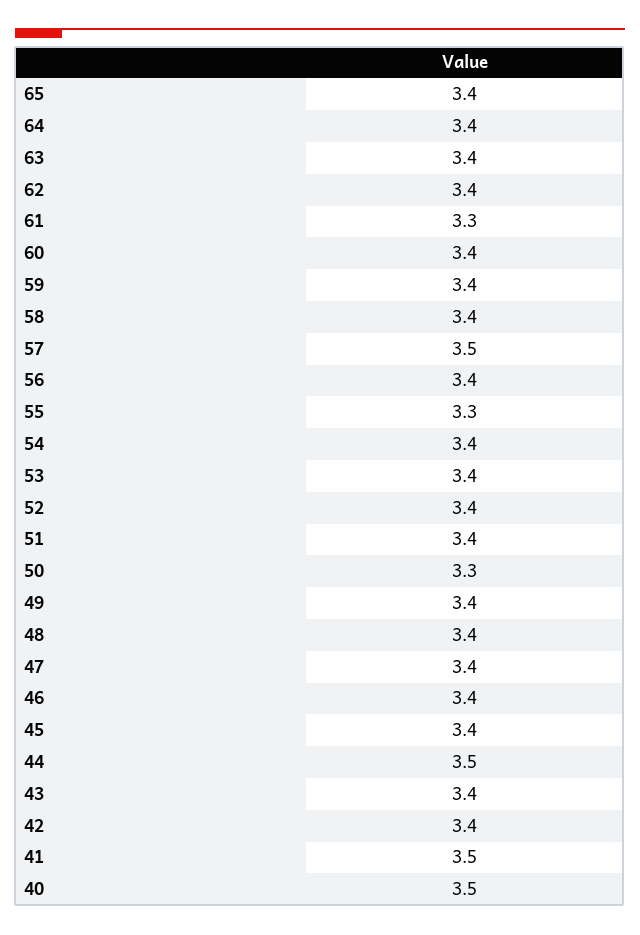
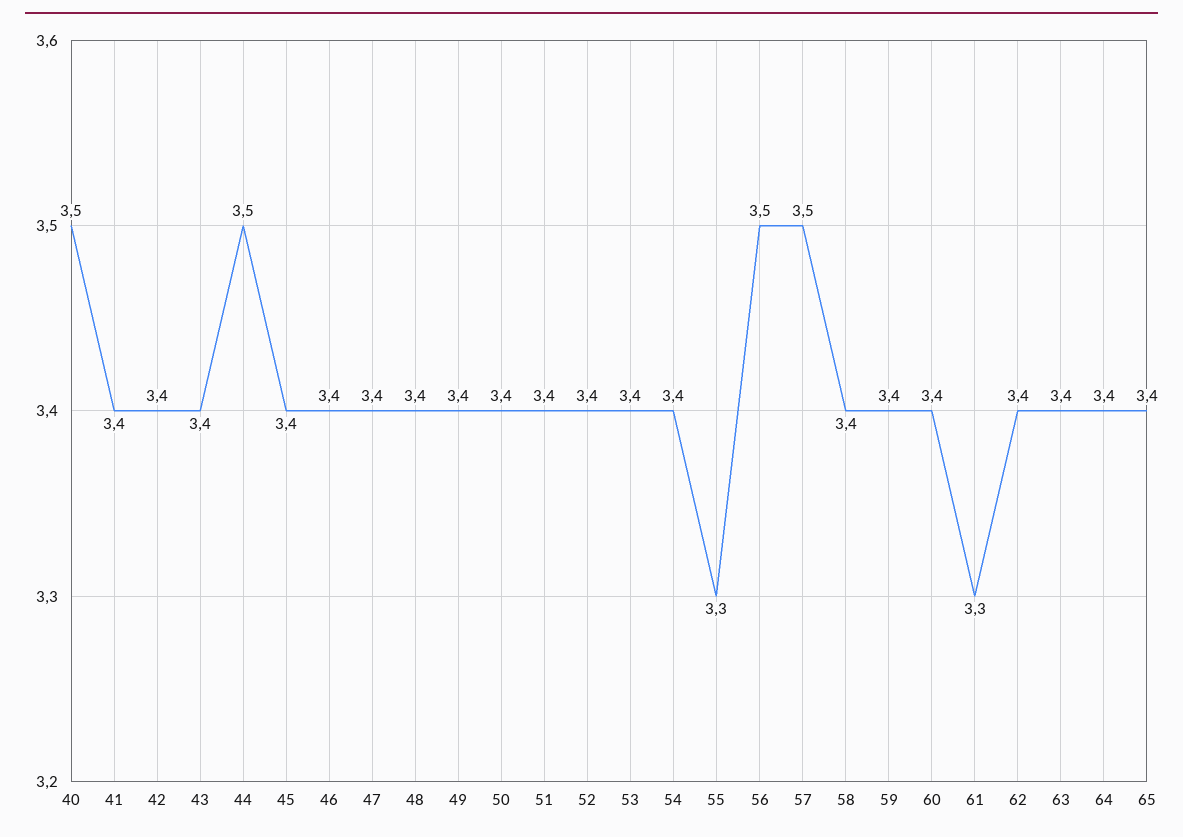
56: 3.4 -> 3.5
50: 3.3 -> 3.4
41: 3.5 -> 3.4

